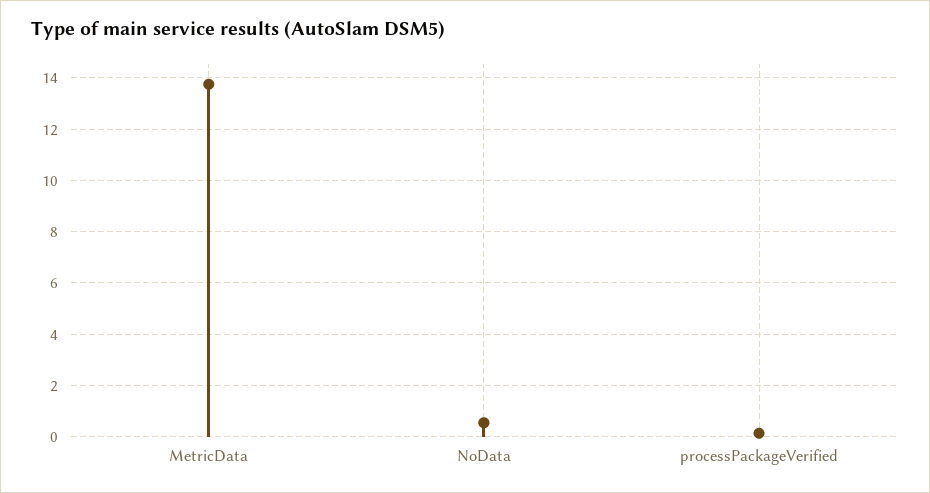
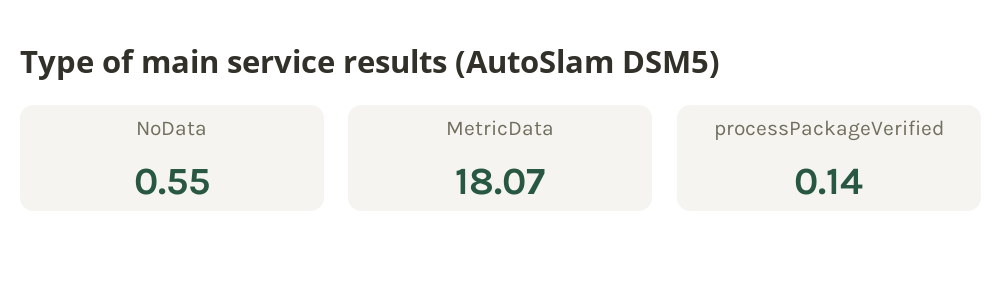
MetricData: 13.75 -> 18.07

